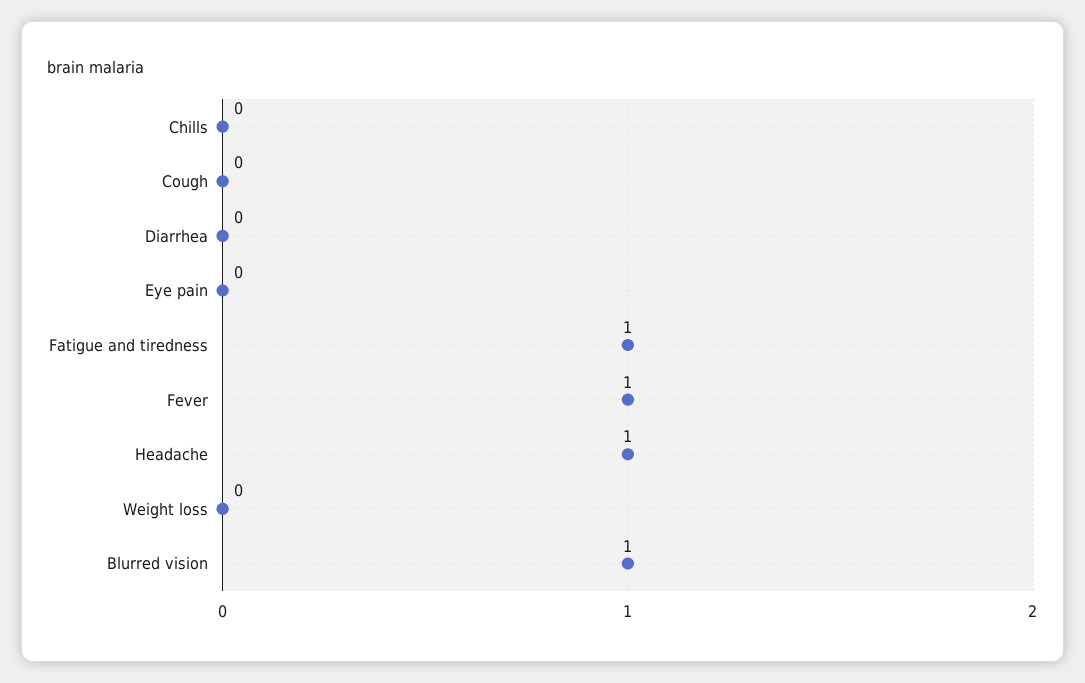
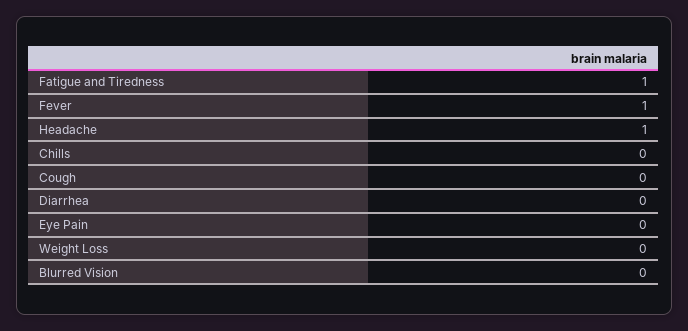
Blurred vision: 1 -> 0

